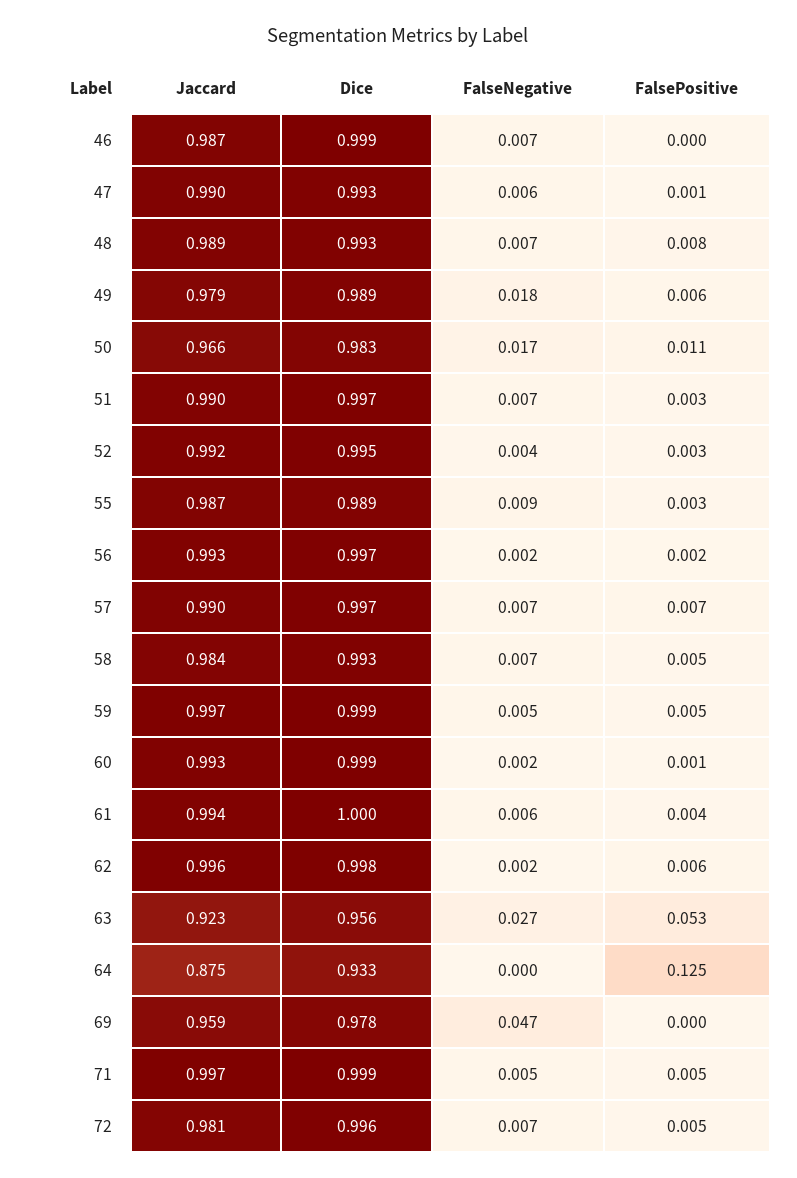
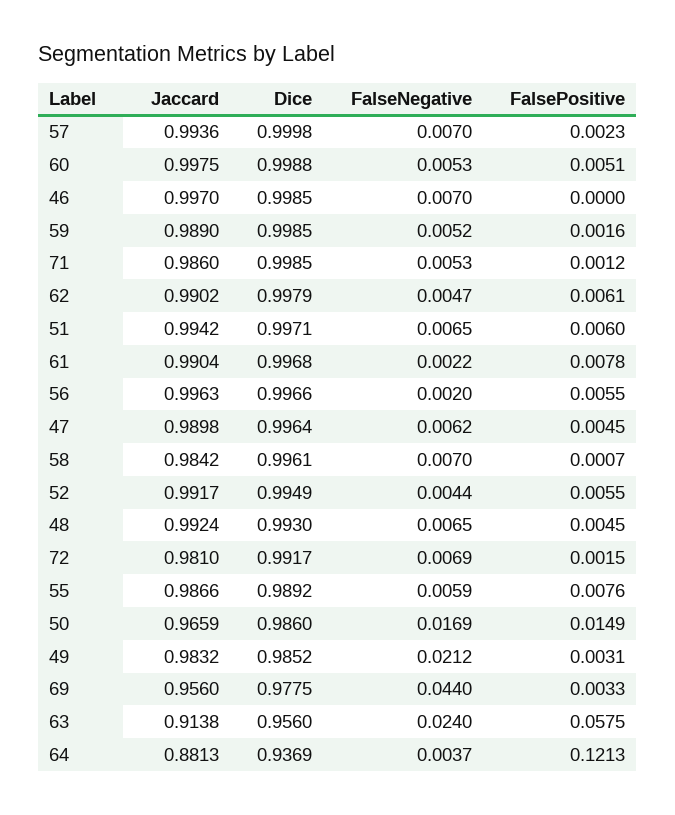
Jaccard, 46: 0.987 -> 0.997
Dice, 47: 0.993 -> 0.9964
FalsePositive, 47: 0.001 -> 0.0045
Jaccard, 48: 0.989 -> 0.9924
FalsePositive, 48: 0.008 -> 0.0045
Jaccard, 49: 0.979 -> 0.9832
Dice, 49: 0.989 -> 0.9852
FalseNegative, 49: 0.018 -> 0.0212
FalsePositive, 49: 0.006 -> 0.0031
Dice, 50: 0.983 -> 0.986
FalsePositive, 50: 0.011 -> 0.0149
Jaccard, 51: 0.99 -> 0.9942
FalsePositive, 51: 0.003 -> 0.006
FalsePositive, 52: 0.003 -> 0.0055
FalseNegative, 55: 0.009 -> 0.0059
FalsePositive, 55: 0.003 -> 0.0076
Jaccard, 56: 0.993 -> 0.9963
FalsePositive, 56: 0.002 -> 0.0055
Jaccard, 57: 0.99 -> 0.9936
Dice, 57: 0.997 -> 0.9998
FalsePositive, 57: 0.007 -> 0.0023
Dice, 58: 0.993 -> 0.9961
FalsePositive, 58: 0.005 -> 0.0007
Jaccard, 59: 0.997 -> 0.989
FalsePositive, 59: 0.005 -> 0.0016
Jaccard, 60: 0.993 -> 0.9975
FalseNegative, 60: 0.002 -> 0.0053
FalsePositive, 60: 0.001 -> 0.0051
Jaccard, 61: 0.994 -> 0.9904
Dice, 61: 1 -> 0.9968
FalseNegative, 61: 0.006 -> 0.0022
FalsePositive, 61: 0.004 -> 0.0078
Jaccard, 62: 0.996 -> 0.9902
FalseNegative, 62: 0.002 -> 0.0047
Jaccard, 63: 0.923 -> 0.9138
FalseNegative, 63: 0.027 -> 0.024
FalsePositive, 63: 0.053 -> 0.0575
Jaccard, 64: 0.875 -> 0.8813
Dice, 64: 0.933 -> 0.9369
FalseNegative, 64: 0 -> 0.0037
FalsePositive, 64: 0.125 -> 0.1213
Jaccard, 69: 0.959 -> 0.956
FalseNegative, 69: 0.047 -> 0.044
FalsePositive, 69: 0 -> 0.0033
Jaccard, 71: 0.997 -> 0.986
FalsePositive, 71: 0.005 -> 0.0012
Dice, 72: 0.996 -> 0.9917
FalsePositive, 72: 0.005 -> 0.0015

